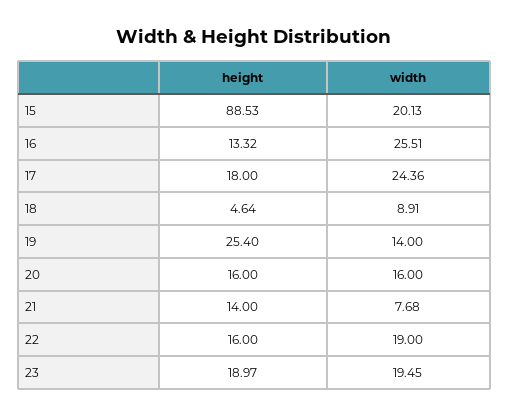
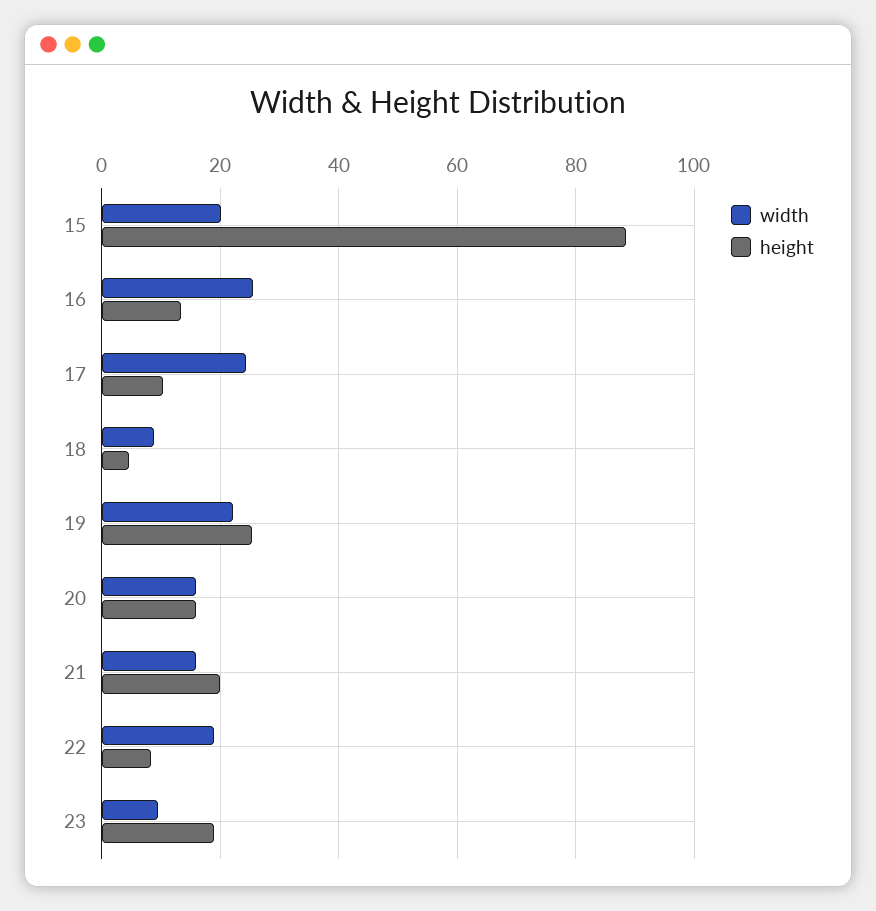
height, 17: 18 -> 10
width, 19: 14 -> 22
height, 21: 14 -> 20
width, 21: 7.68 -> 16
height, 22: 16 -> 8
width, 23: 19.45 -> 10

